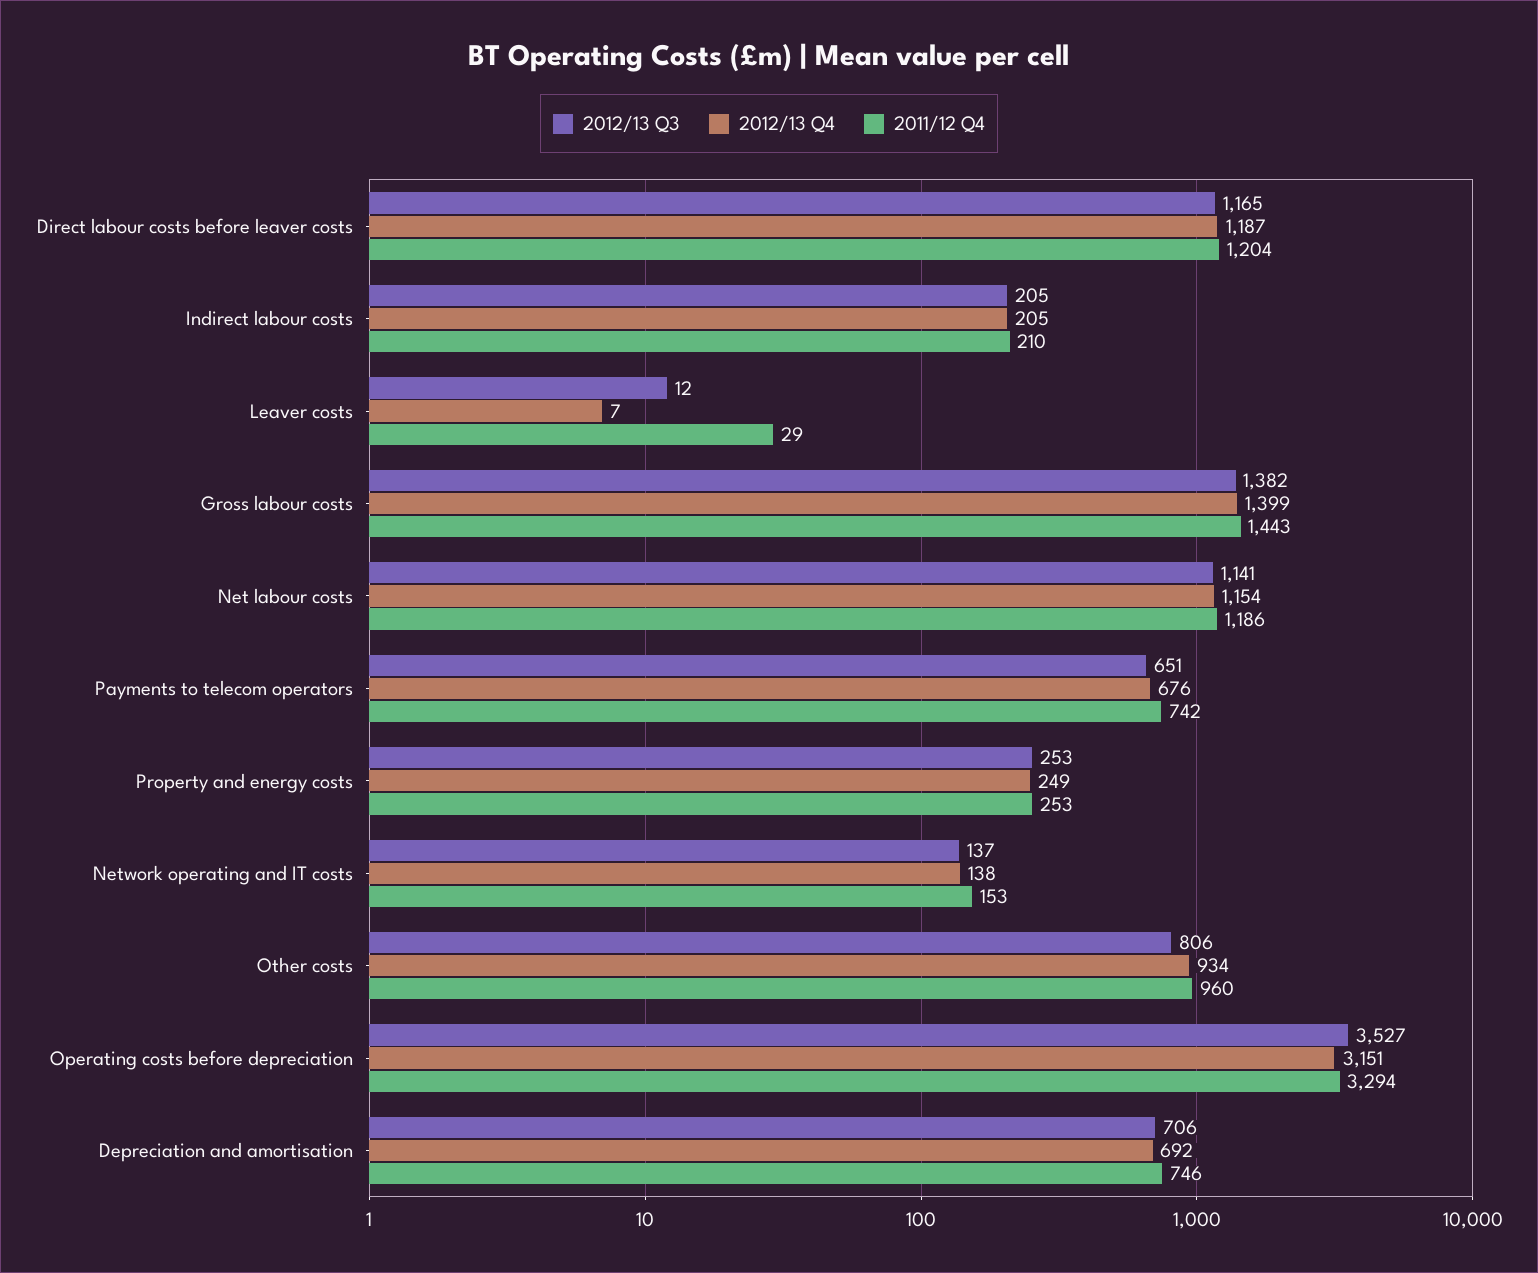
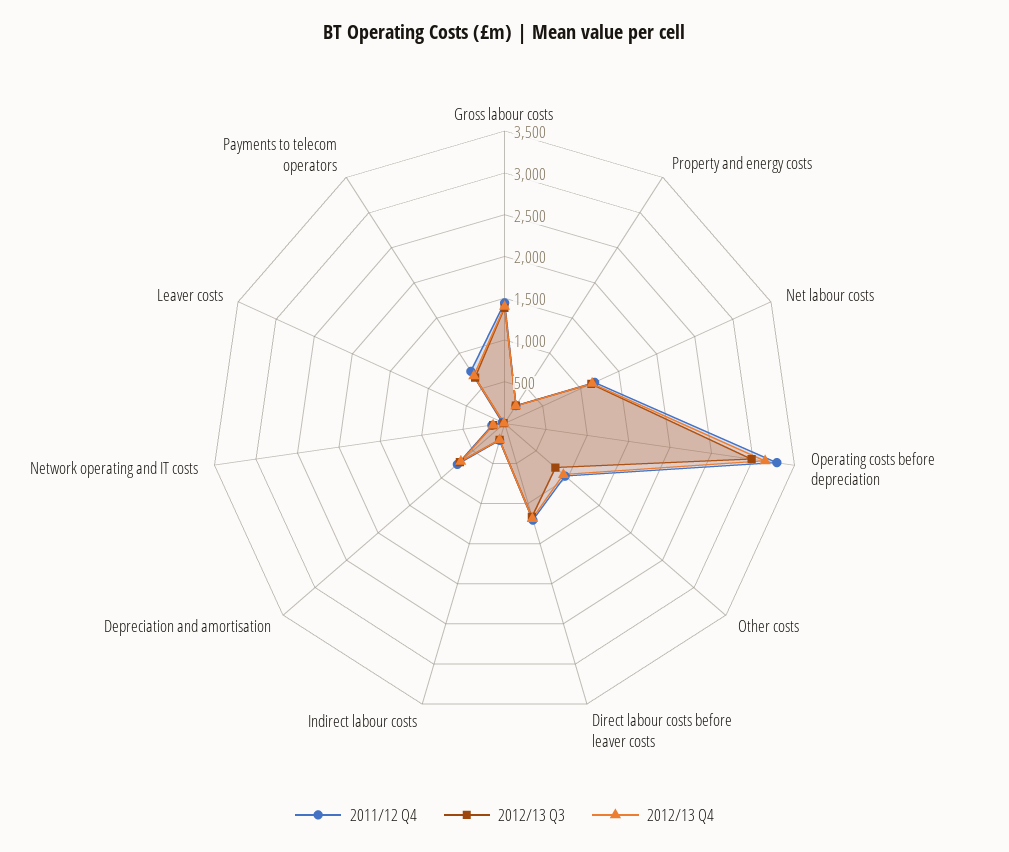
2012/13 Q3, Operating costs before depreciation: 3527 -> 3000

